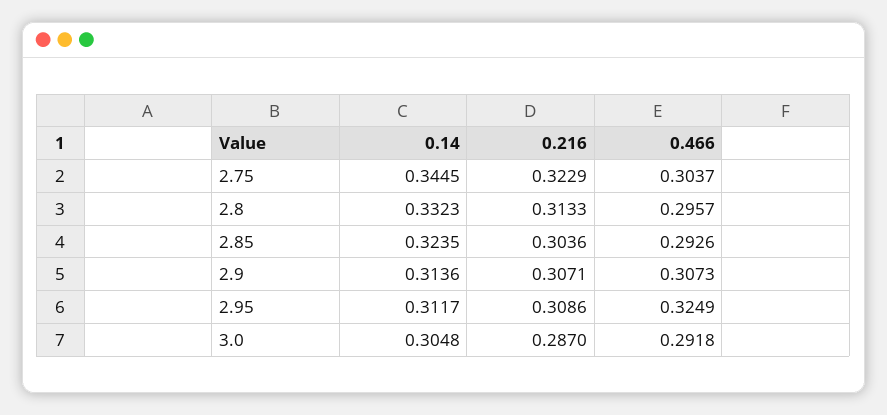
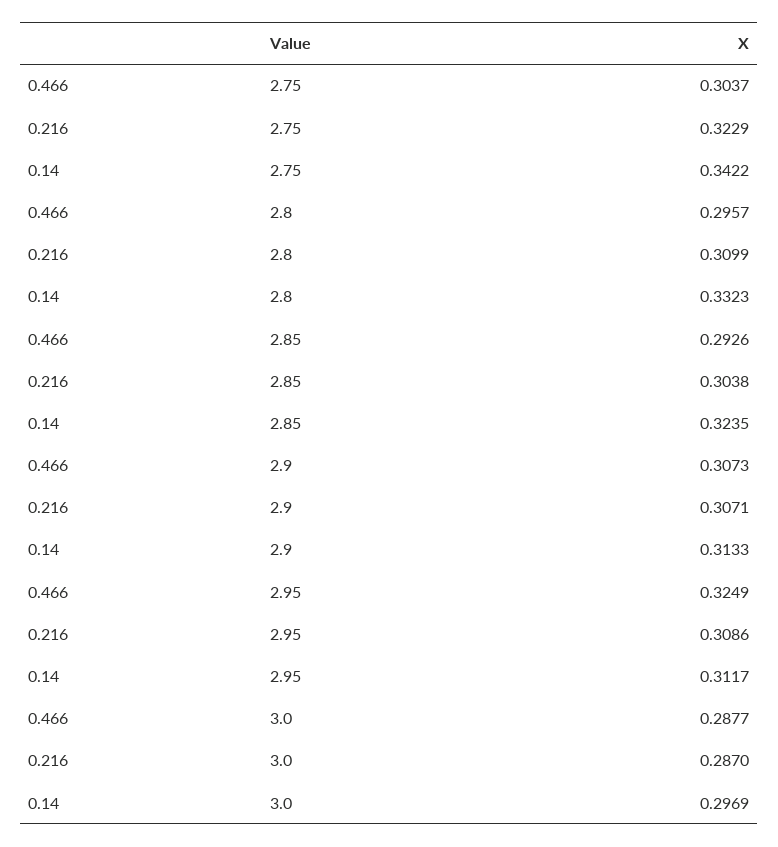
0.14, 2.75: 0.3445 -> 0.3422
0.216, 2.8: 0.3133 -> 0.3099
0.216, 2.85: 0.3036 -> 0.3038
0.14, 2.9: 0.3136 -> 0.3133
0.14, 3.0: 0.3048 -> 0.2969
0.466, 3.0: 0.2918 -> 0.2877

